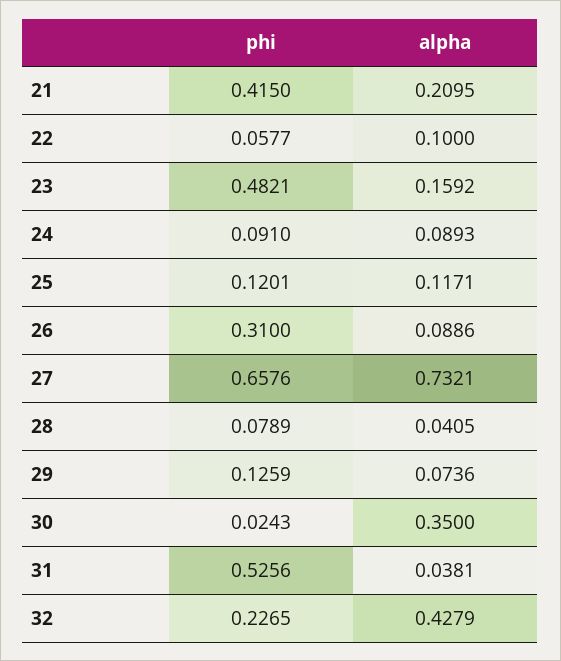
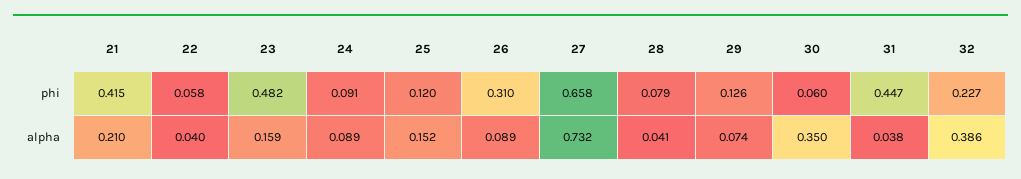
alpha, 22: 0.1 -> 0.04
alpha, 25: 0.1171 -> 0.152
phi, 30: 0.0243 -> 0.06
phi, 31: 0.5256 -> 0.447
alpha, 32: 0.4279 -> 0.386

